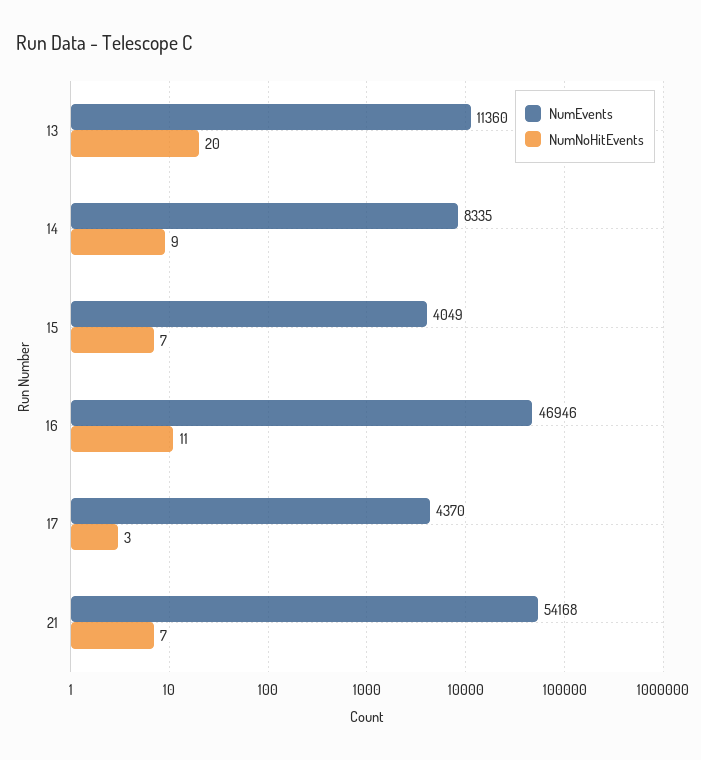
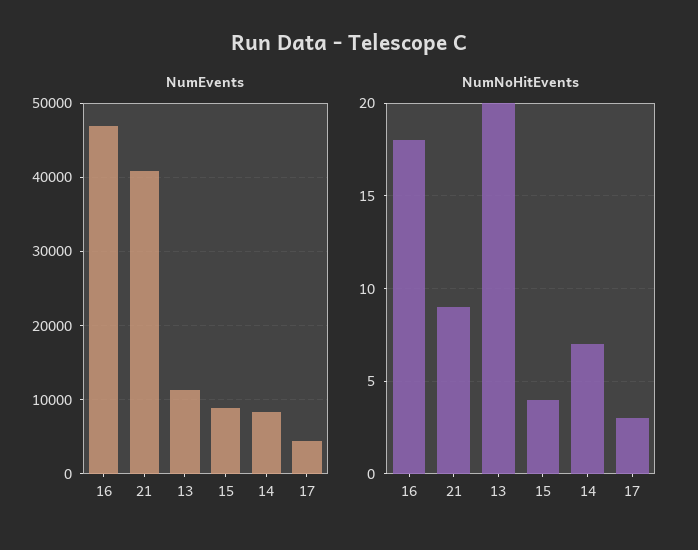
NumNoHitEvents, 14: 9 -> 7
NumEvents, 15: 4049 -> 9000
NumNoHitEvents, 15: 7 -> 4
NumNoHitEvents, 16: 11 -> 18
NumEvents, 21: 54168 -> 41000
NumNoHitEvents, 21: 7 -> 9

